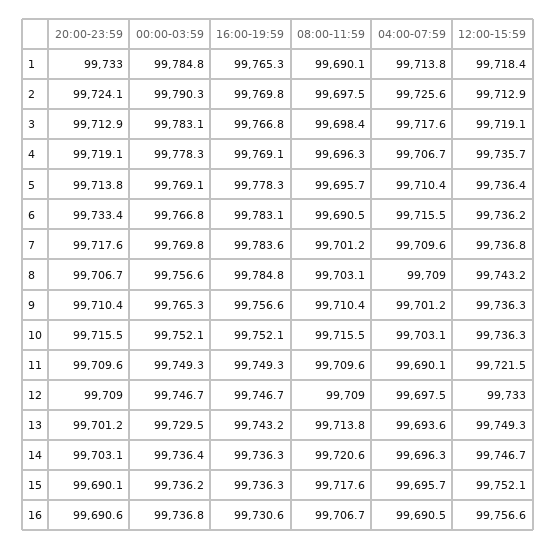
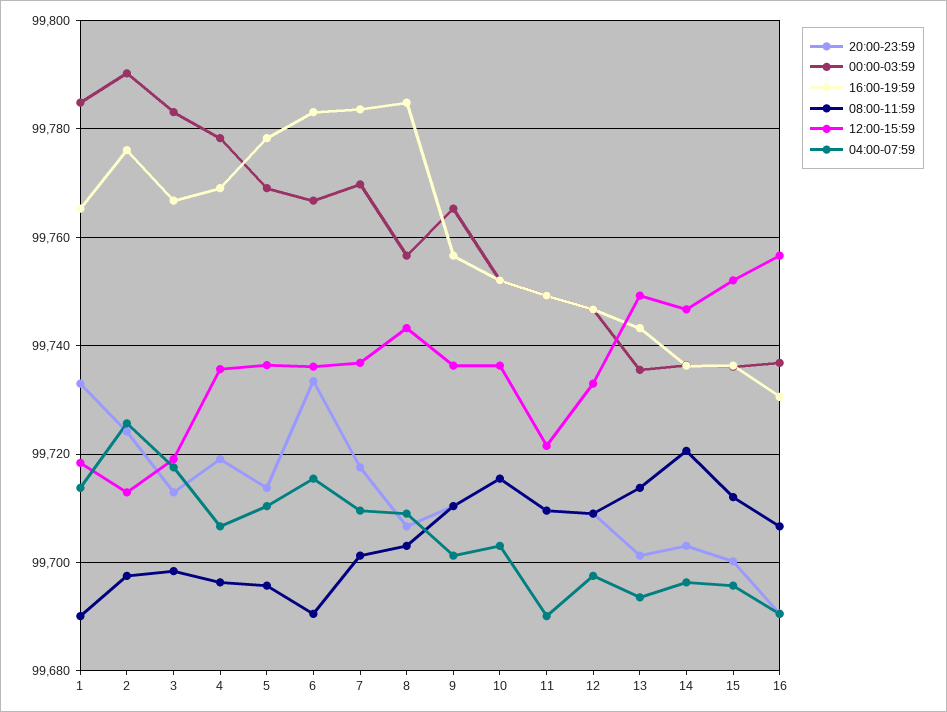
16:00-19:59, 2: 99769.8 -> 99776
00:00-03:59, 13: 99729.5 -> 99736
20:00-23:59, 15: 99690.1 -> 99700
08:00-11:59, 15: 99717.6 -> 99712

